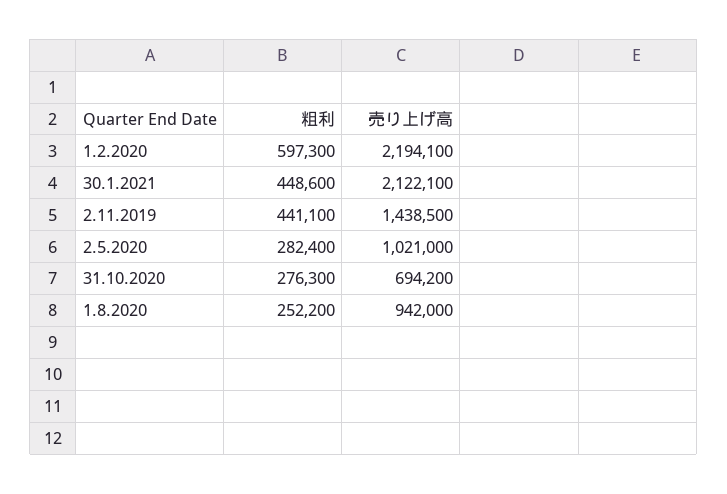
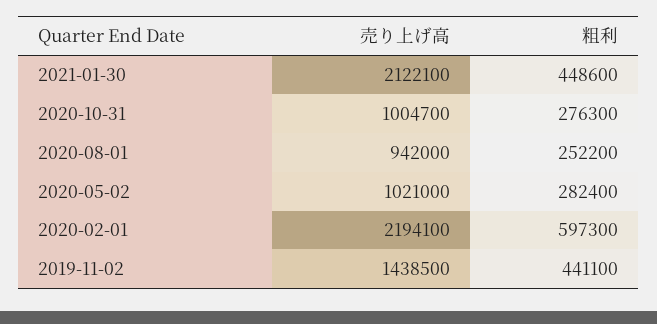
売り上げ高, 31.10.2020: 694200 -> 1004700

